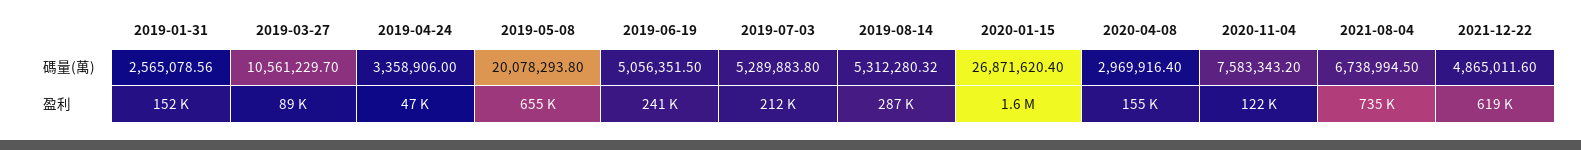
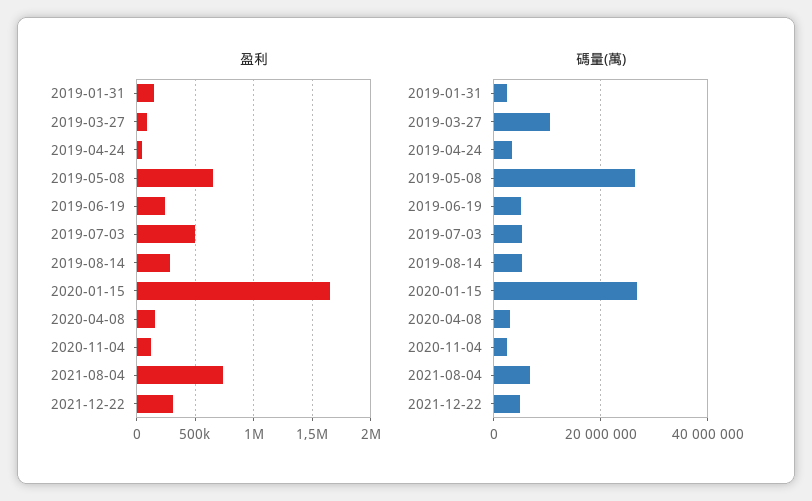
碼量(萬), 2019-05-08: 20078293.8 -> 26000000
碼量(萬), 2020-11-04: 7583343.2 -> 2000000
盈利, 2019-07-03: 212000 -> 500000
盈利, 2021-12-22: 619000 -> 300000

